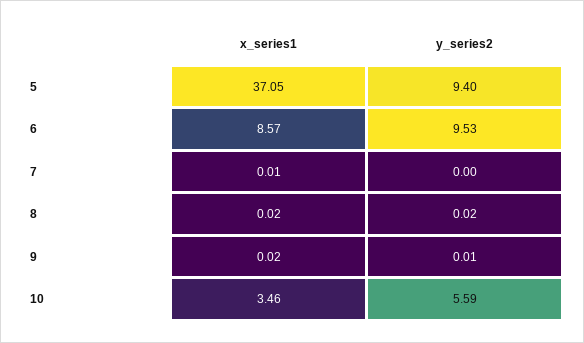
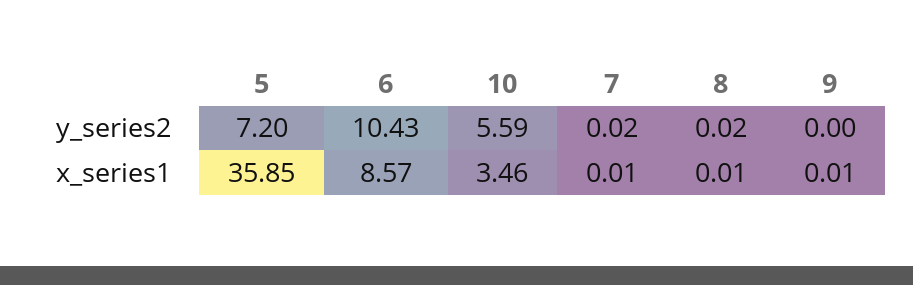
x_series1, 5: 37.05 -> 35.85
y_series2, 5: 9.4 -> 7.2
y_series2, 6: 9.53 -> 10.43
y_series2, 7: 0 -> 0.02
x_series1, 8: 0.02 -> 0.01
x_series1, 9: 0.02 -> 0.01
y_series2, 9: 0.01 -> 0

